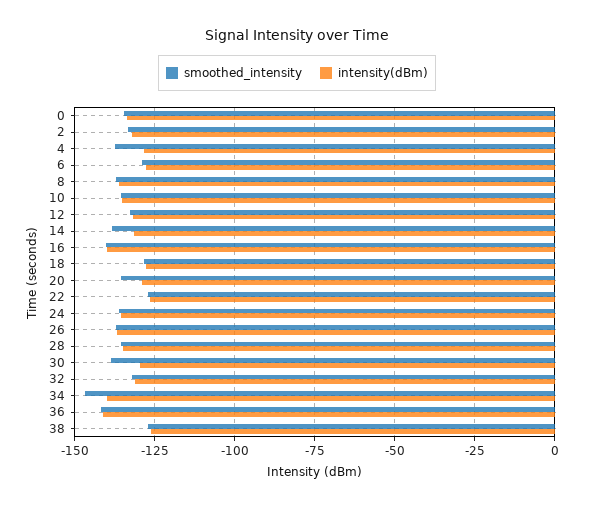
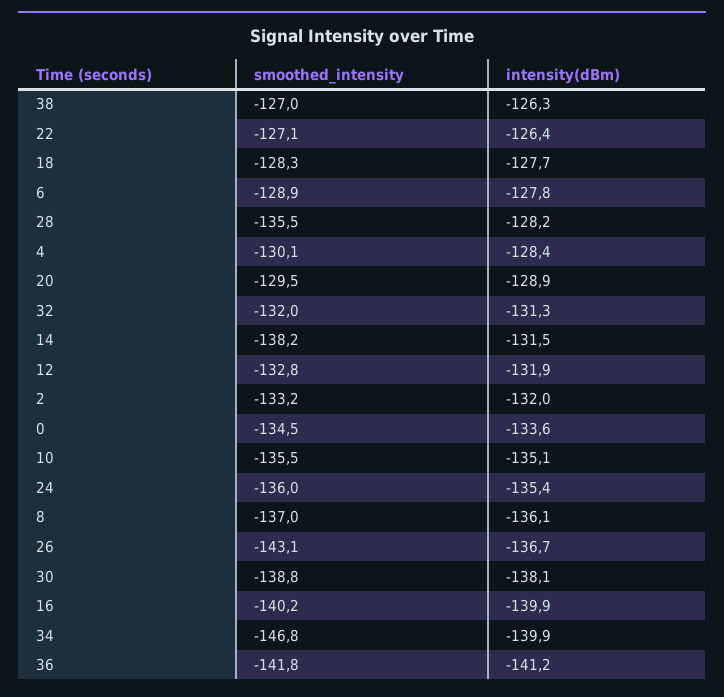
smoothed_intensity, 4: -137.5 -> -130.1
smoothed_intensity, 20: -135 -> -129.5
smoothed_intensity, 26: -137.5 -> -143.1
intensity(dBm), 28: -135 -> -128.2
intensity(dBm), 30: -130 -> -138.1

